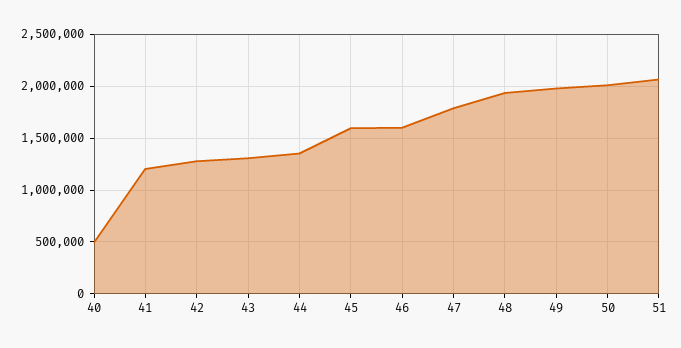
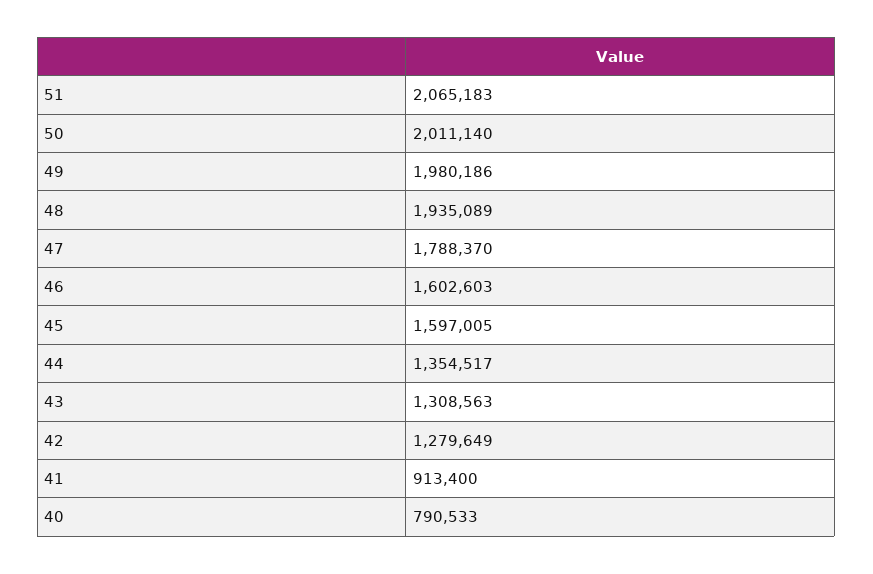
40: 500000 -> 790533
41: 1200000 -> 913400

